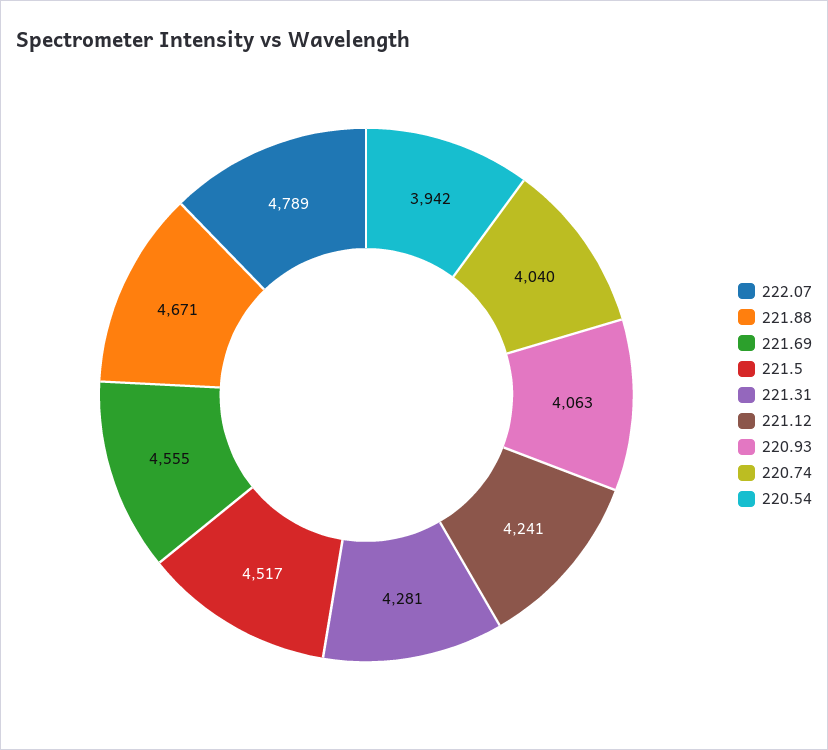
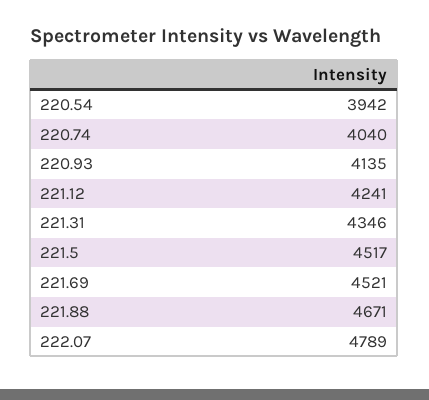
221.69: 4555 -> 4521
221.31: 4281 -> 4346
220.93: 4063 -> 4135

